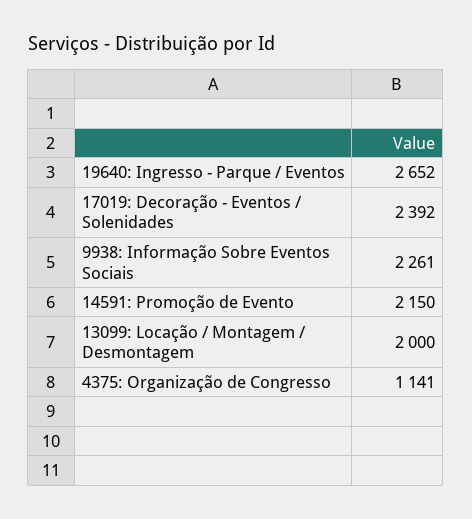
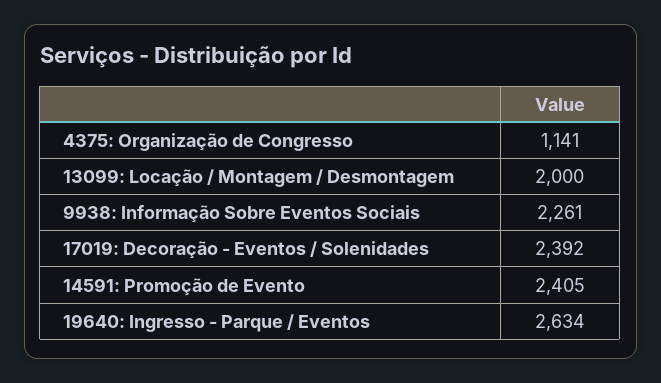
19640: Ingresso - Parque / Eventos: 2652 -> 2634
14591: Promoção de Evento: 2150 -> 2405

